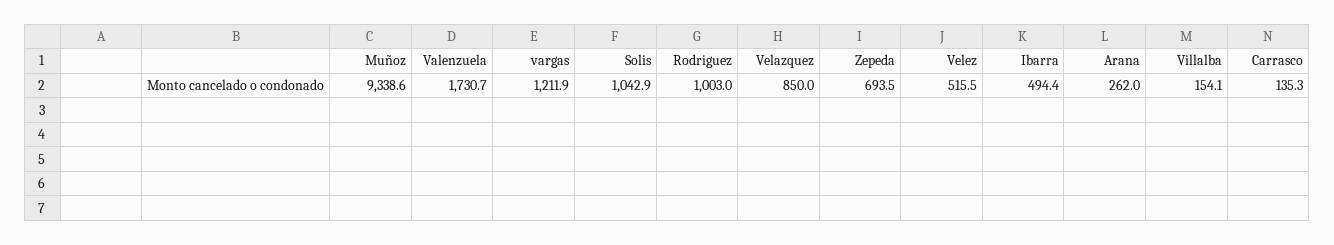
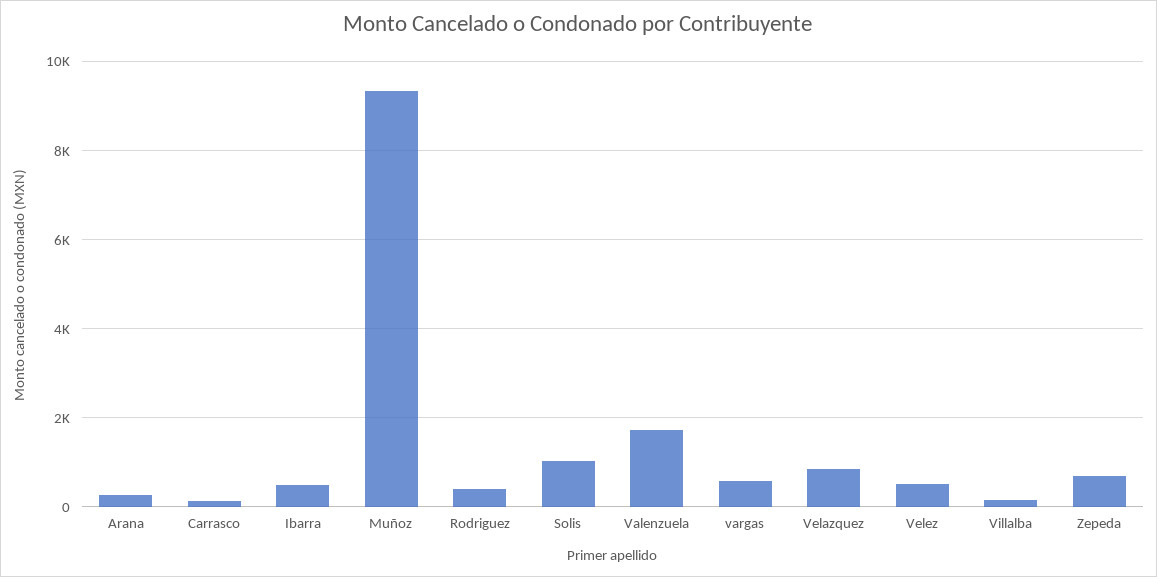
vargas: 1211.9 -> 600
Rodriguez: 1003 -> 400

